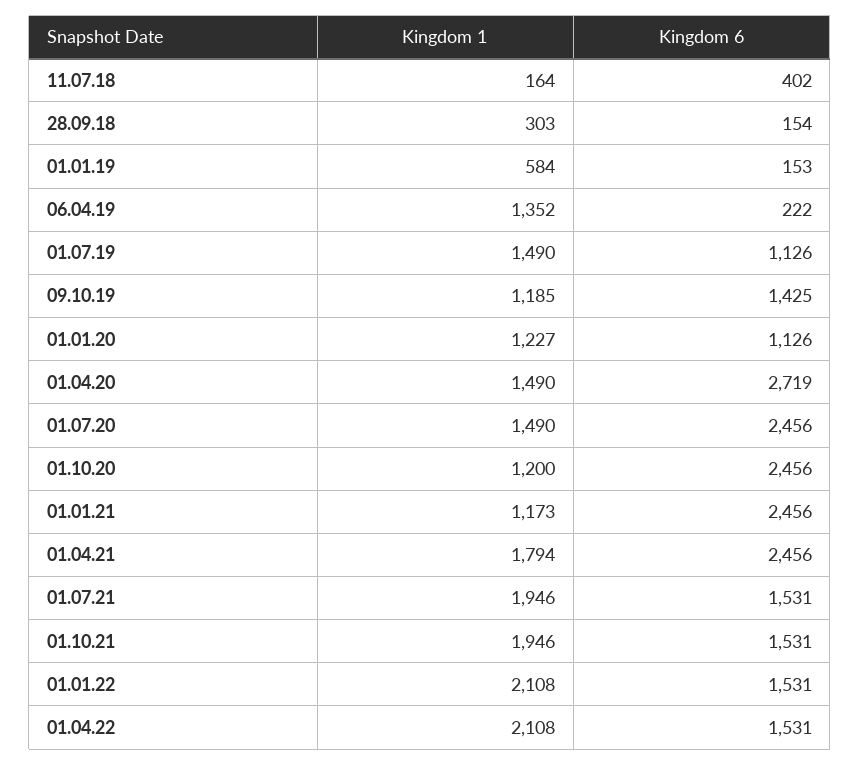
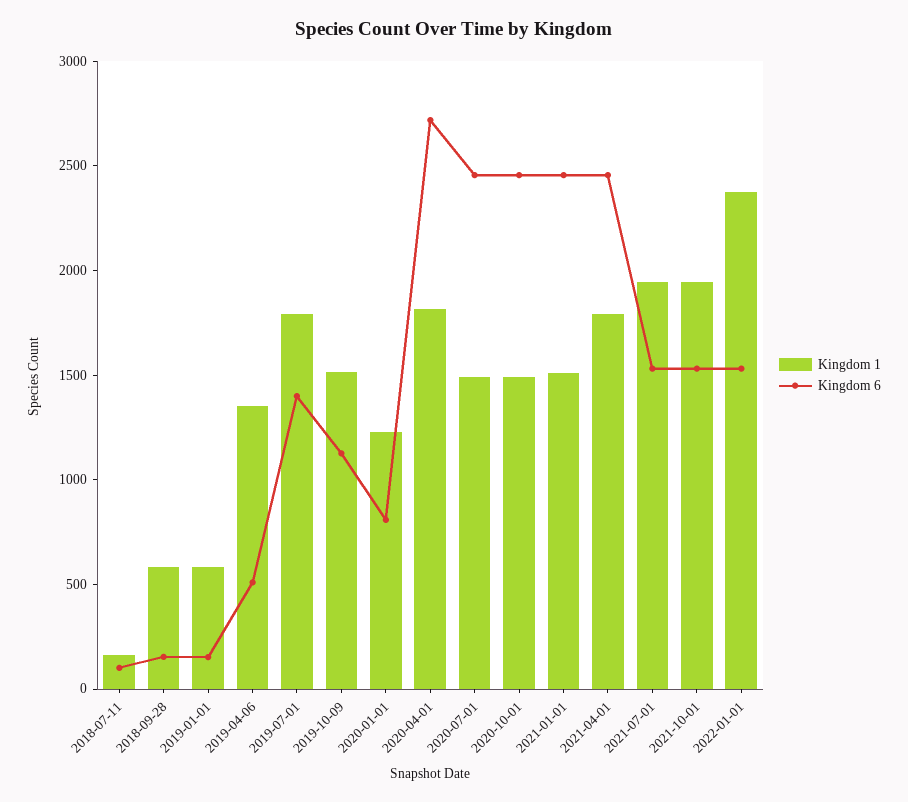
Kingdom 6, 11.07.18: 402 -> 100
Kingdom 1, 28.09.18: 303 -> 600
Kingdom 6, 06.04.19: 222 -> 500
Kingdom 1, 01.07.19: 1490 -> 1800
Kingdom 6, 01.07.19: 1126 -> 1400
Kingdom 1, 09.10.19: 1185 -> 1500
Kingdom 6, 09.10.19: 1425 -> 1100
Kingdom 6, 01.01.20: 1126 -> 800
Kingdom 1, 01.04.20: 1490 -> 1800
Kingdom 1, 01.10.20: 1200 -> 1500
Kingdom 1, 01.01.21: 1173 -> 1500
Kingdom 1, 01.01.22: 2108 -> 2400
Kingdom 1, 01.04.22: 2108 -> none
Kingdom 6, 01.04.22: 1531 -> none

